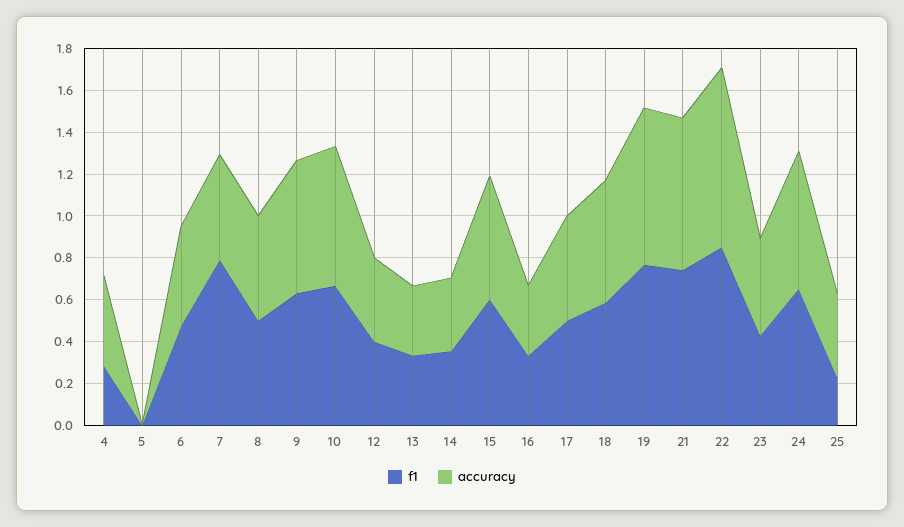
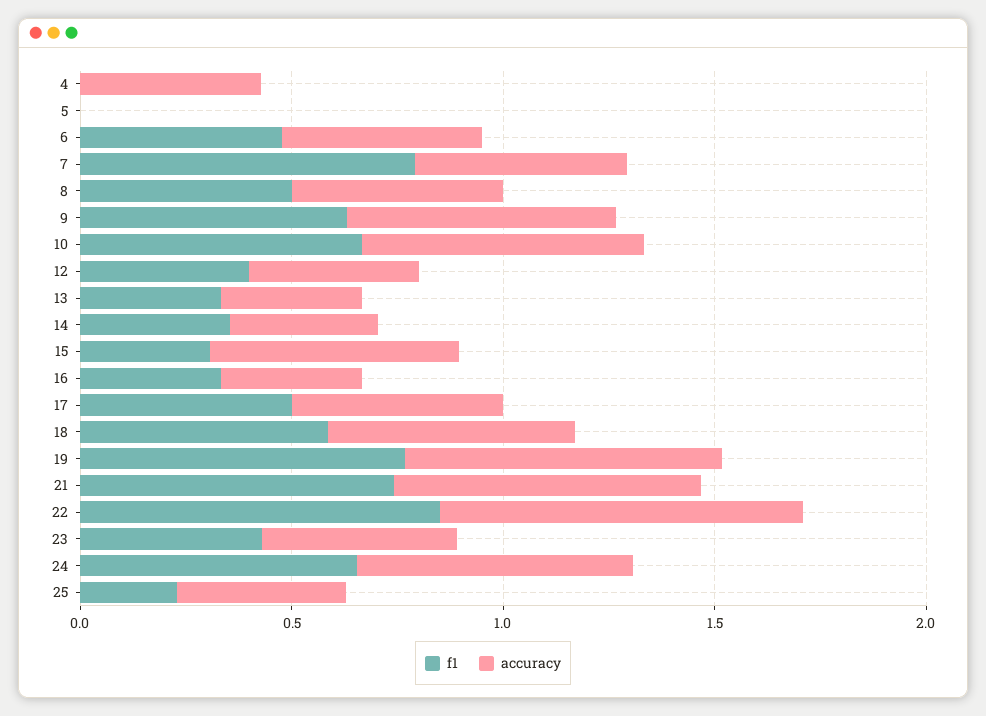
f1, 4: 0.3 -> 0
f1, 15: 0.6 -> 0.3

